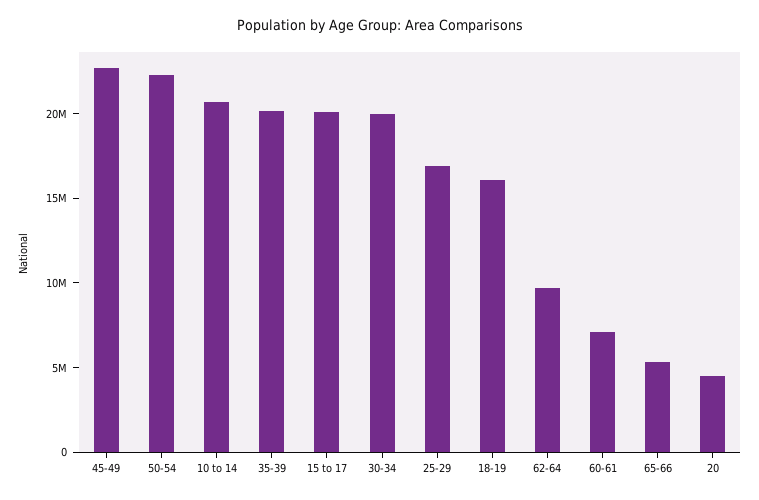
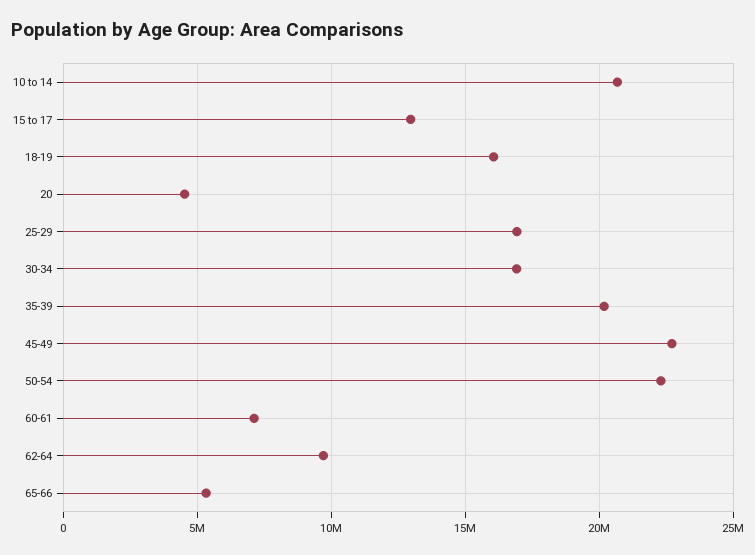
15 to 17: 20000000 -> 13000000
30-34: 20000000 -> 17000000

